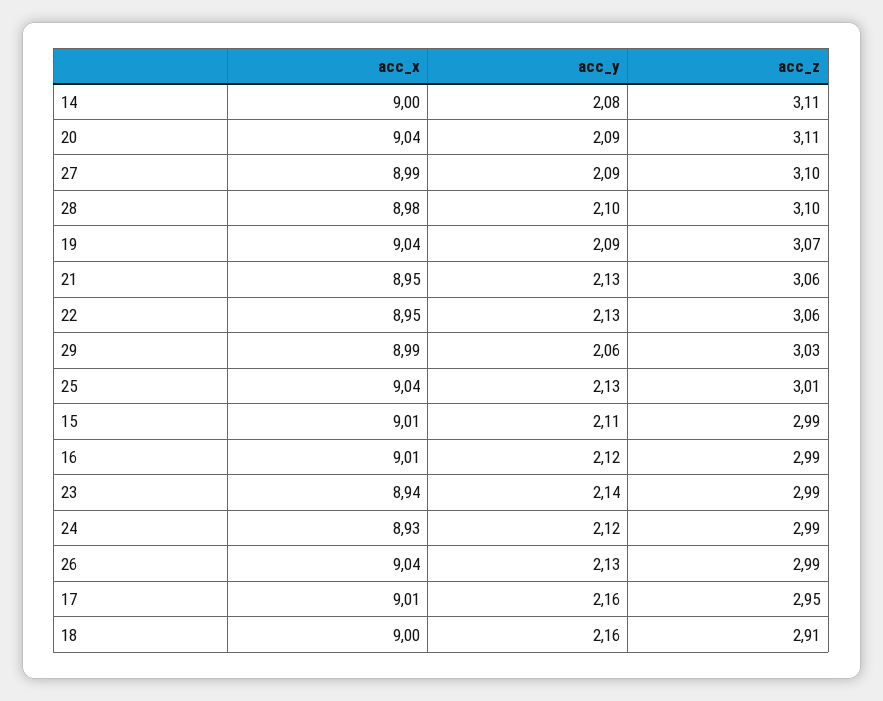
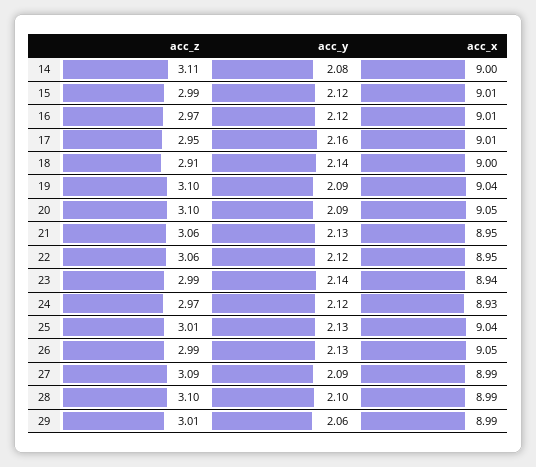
acc_x, 20: 9.04 -> 9.05
acc_z, 20: 3.11 -> 3.1
acc_z, 27: 3.1 -> 3.09
acc_x, 28: 8.98 -> 8.99
acc_z, 19: 3.07 -> 3.1
acc_y, 22: 2.13 -> 2.12
acc_z, 29: 3.03 -> 3.01
acc_y, 15: 2.11 -> 2.12
acc_z, 16: 2.99 -> 2.97
acc_z, 24: 2.99 -> 2.97
acc_x, 26: 9.04 -> 9.05
acc_y, 18: 2.16 -> 2.14

